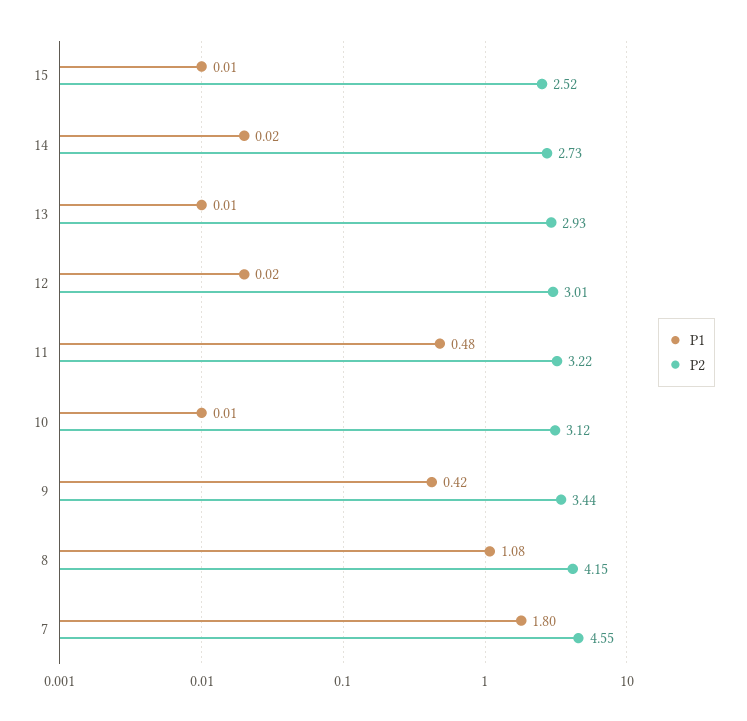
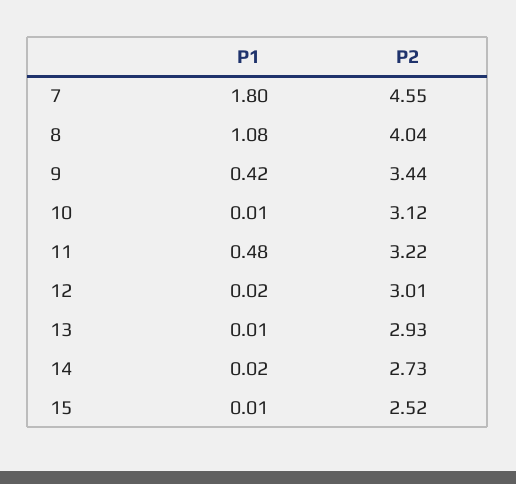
P2, 8: 4.15 -> 4.04

